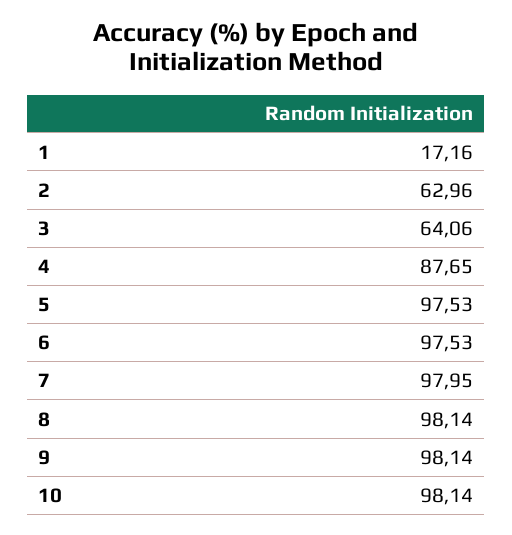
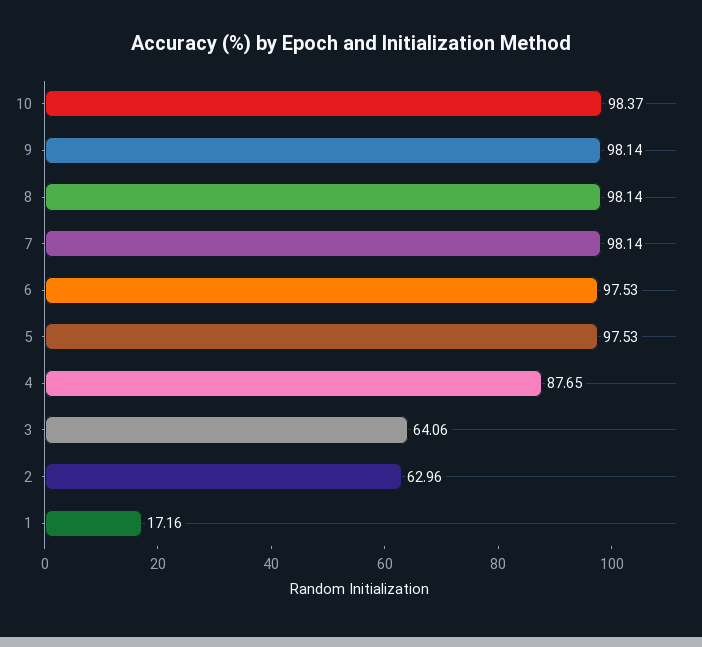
7: 97.95 -> 98.14
10: 98.14 -> 98.37

